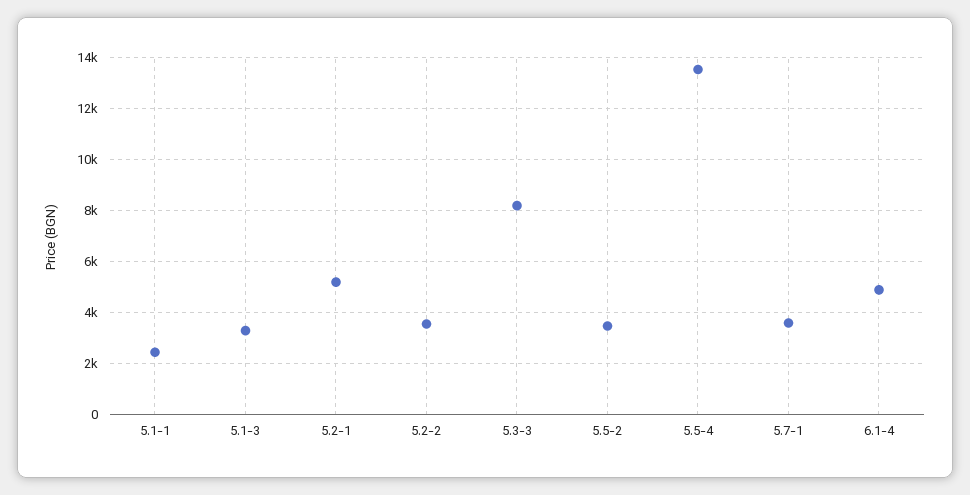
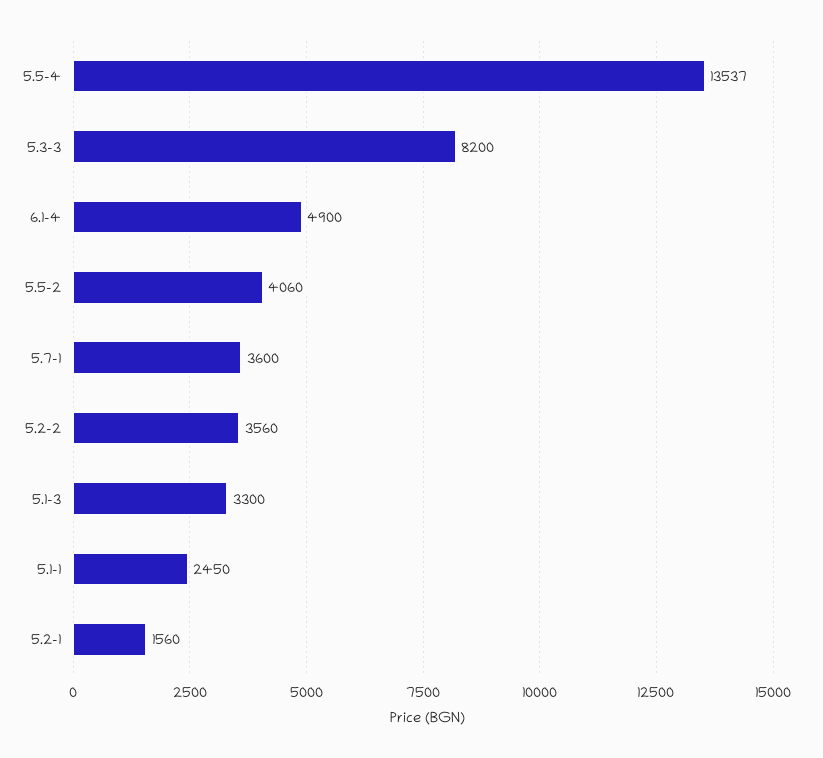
5.2-1: 5250 -> 1560
5.5-2: 3500 -> 4060

